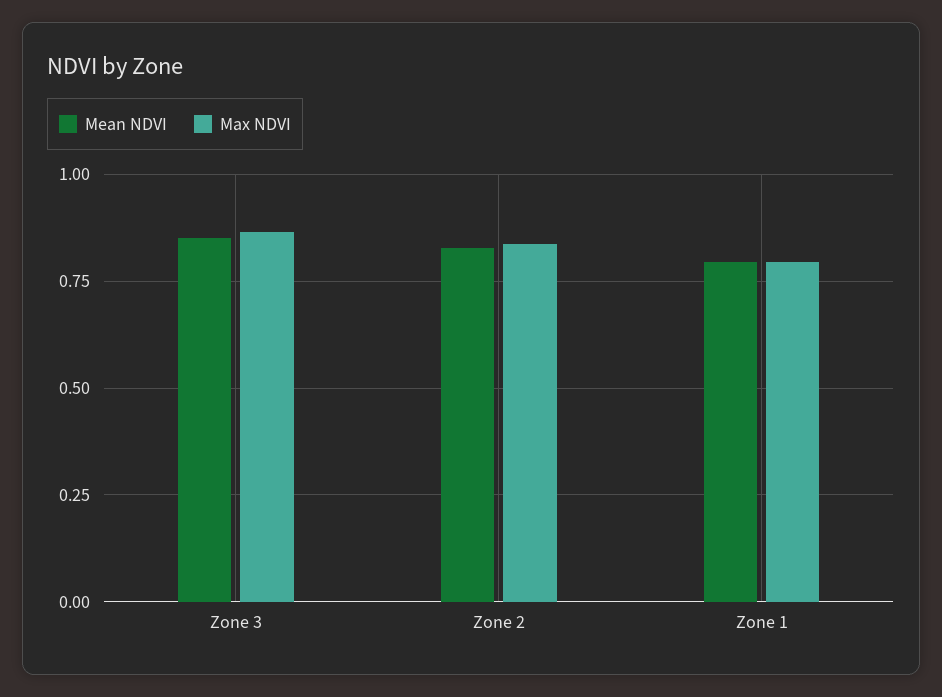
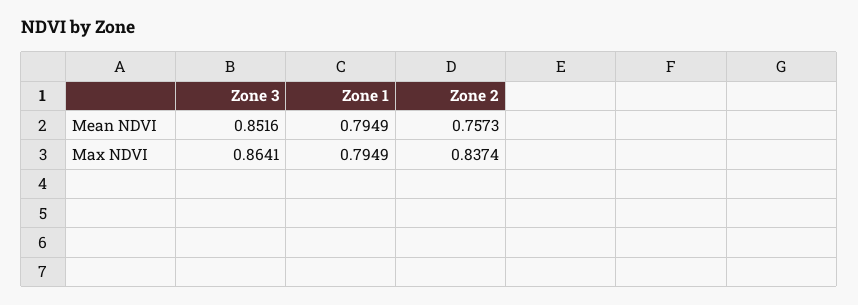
Mean NDVI, Zone 2: 0.825 -> 0.7573

